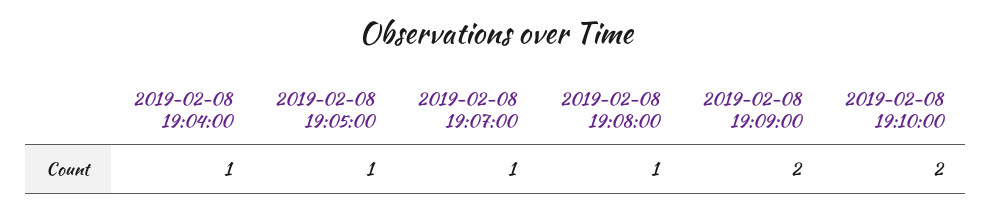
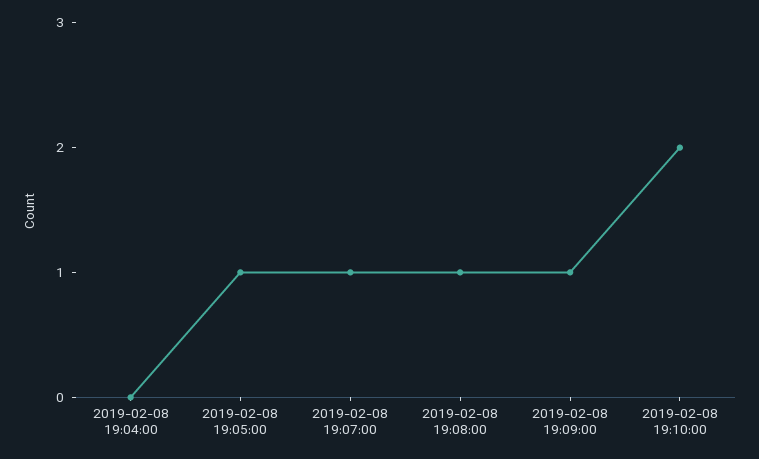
2019-02-08 19:04:00: 1 -> 0
2019-02-08 19:09:00: 2 -> 1

